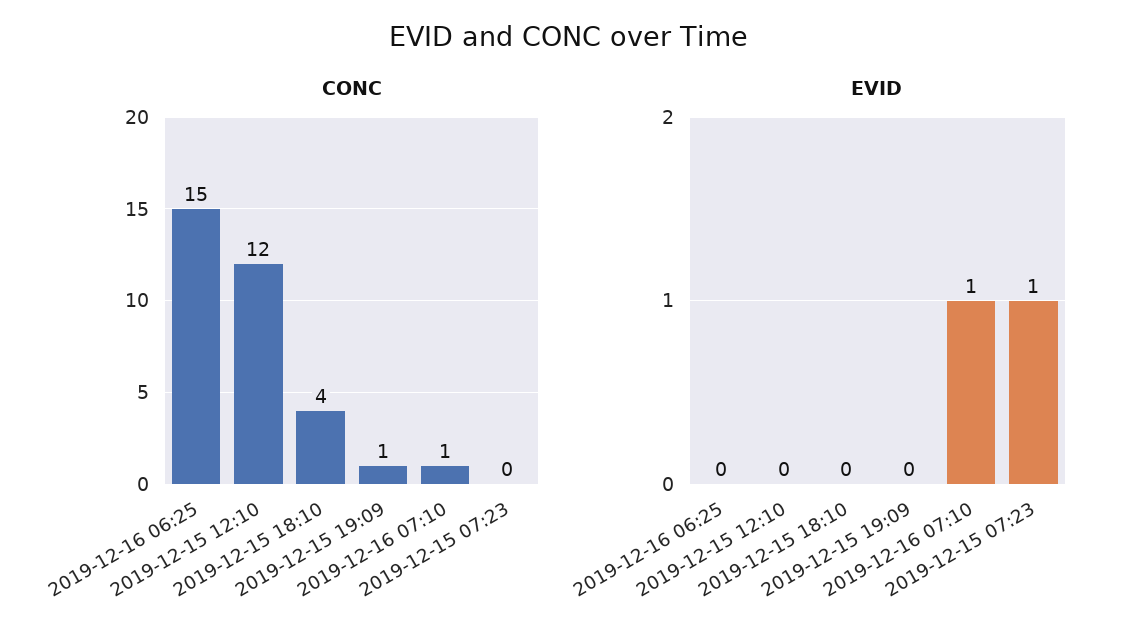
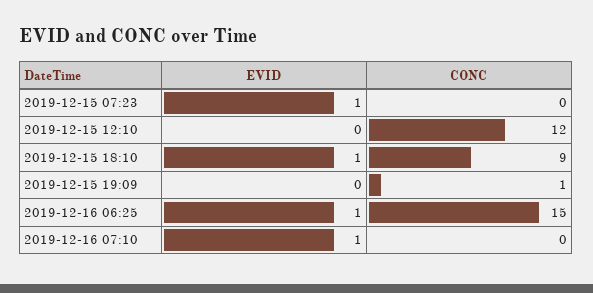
CONC, 2019-12-15 18:10: 4 -> 9
CONC, 2019-12-16 07:10: 1 -> 0
EVID, 2019-12-16 06:25: 0 -> 1
EVID, 2019-12-15 18:10: 0 -> 1

